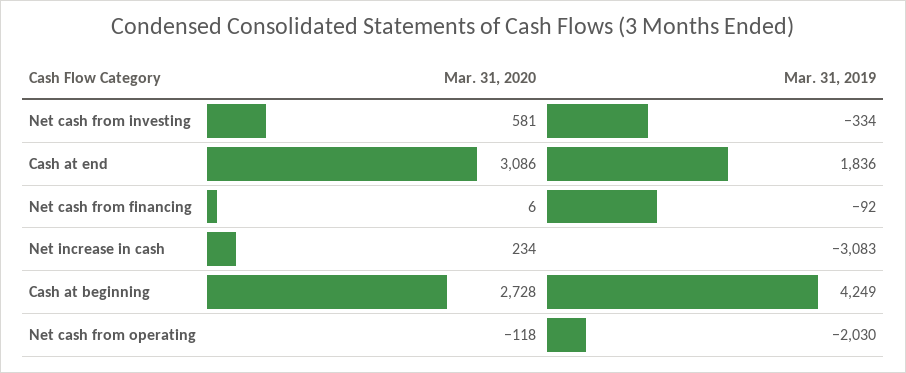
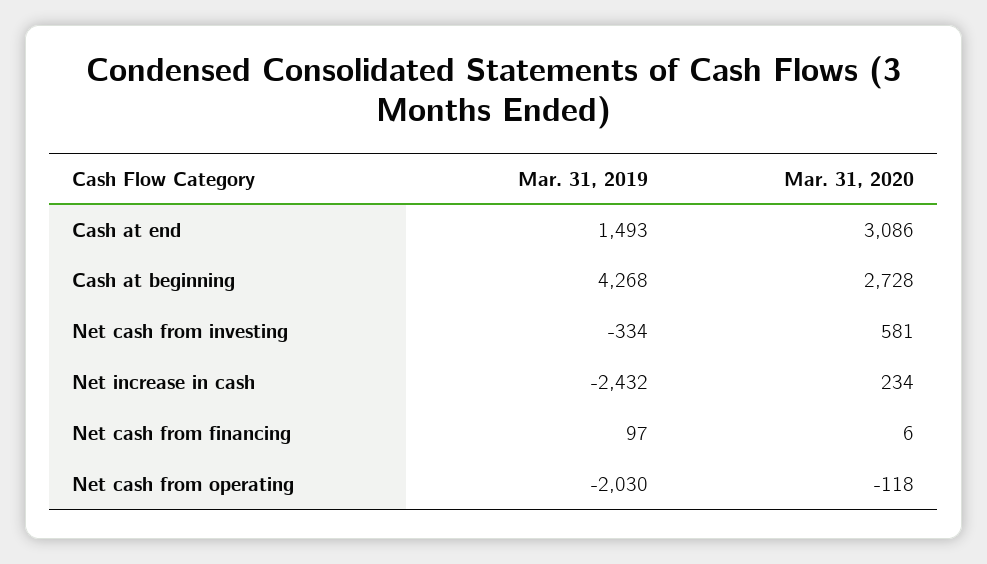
Mar. 31, 2019, Cash at end: 1836 -> 1493
Mar. 31, 2019, Net cash from financing: -92 -> 97
Mar. 31, 2019, Net increase in cash: -3083 -> -2432
Mar. 31, 2019, Cash at beginning: 4249 -> 4268

